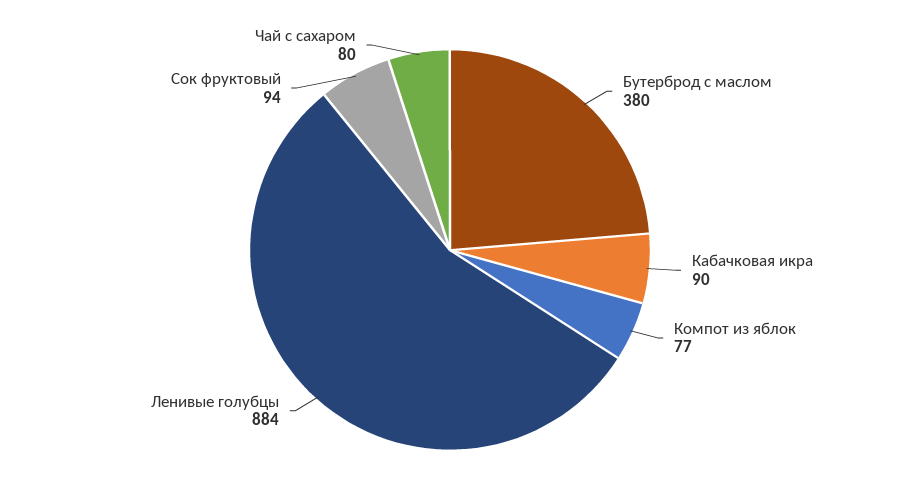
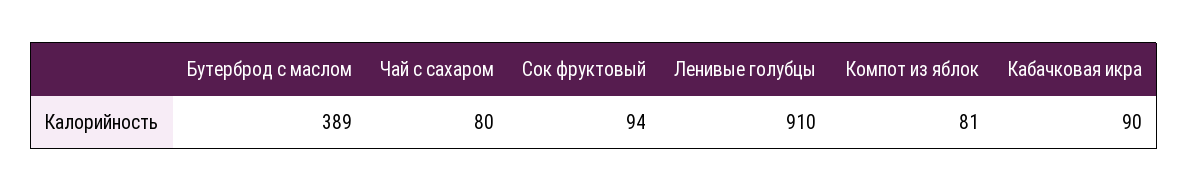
Бутерброд с маслом: 380 -> 389
Компот из яблок: 77 -> 81
Ленивые голубцы: 884 -> 910

